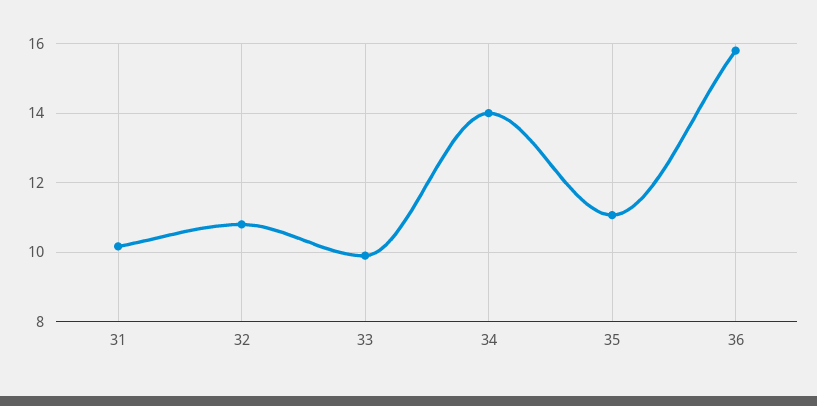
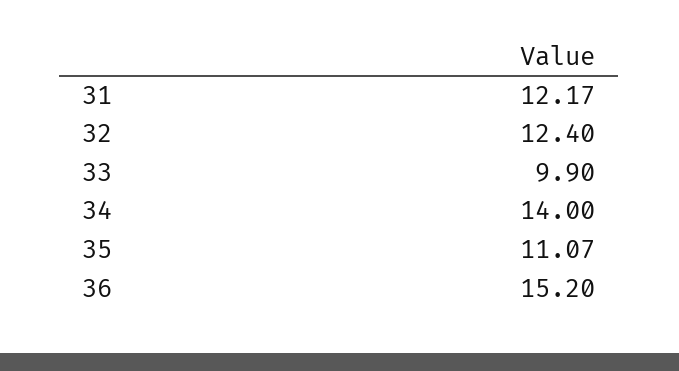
31: 10.2 -> 12.17
32: 10.8 -> 12.4
36: 15.8 -> 15.2

